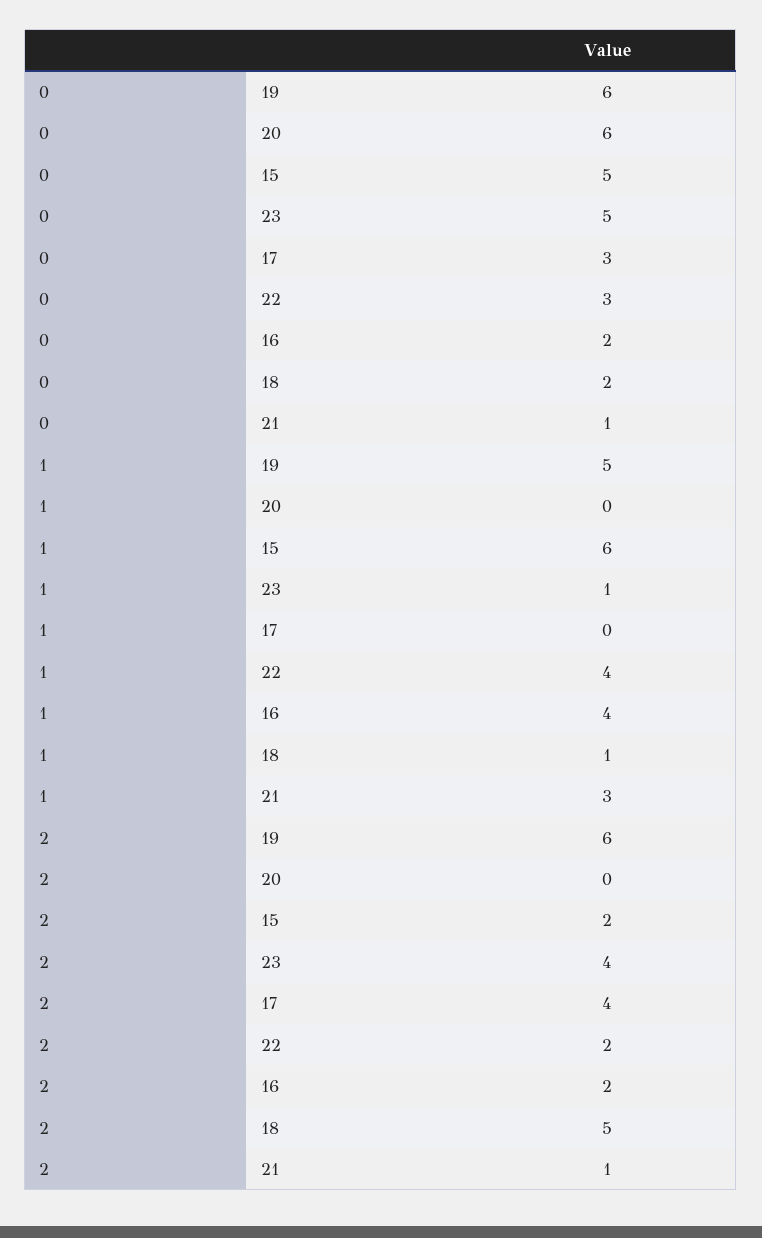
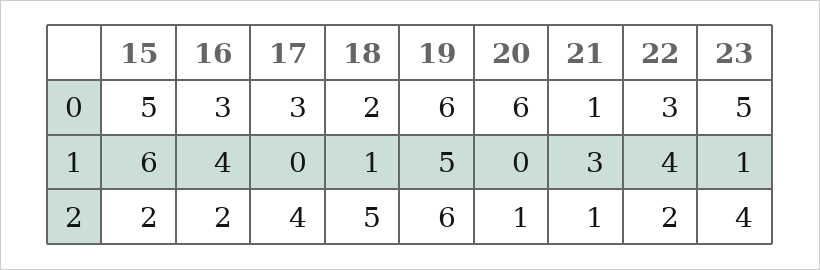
0, 16: 2 -> 3
2, 20: 0 -> 1

